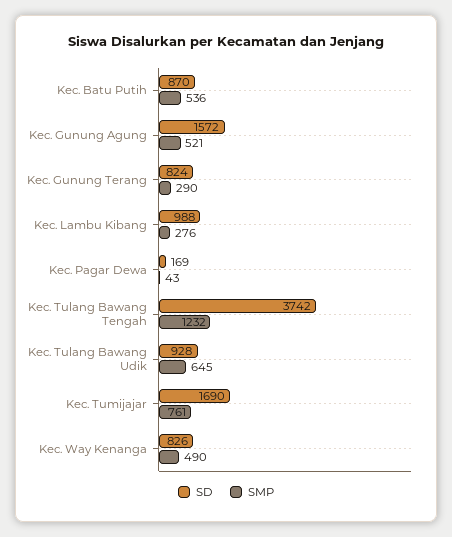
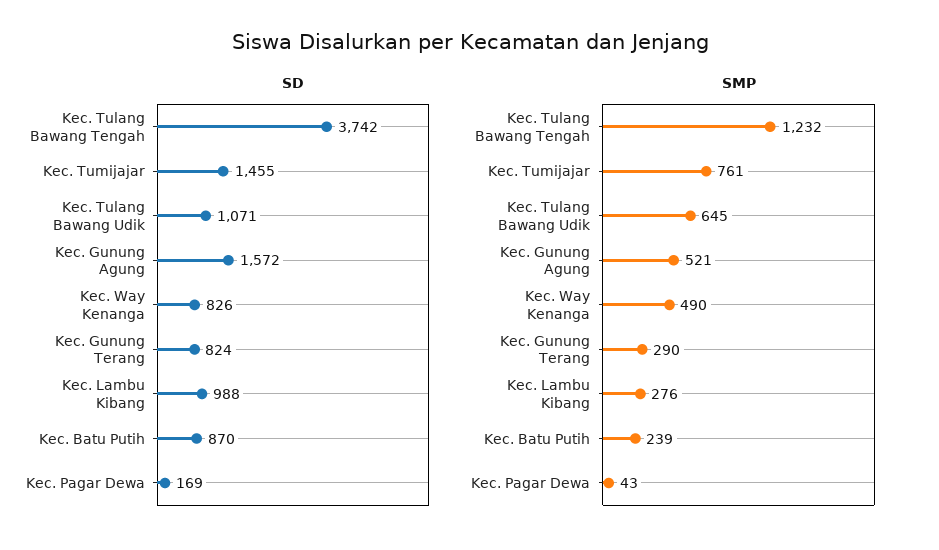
SMP, Kec. Batu Putih: 536 -> 239
SD, Kec. Tulang Bawang Udik: 928 -> 1071
SD, Kec. Tumijajar: 1690 -> 1455

